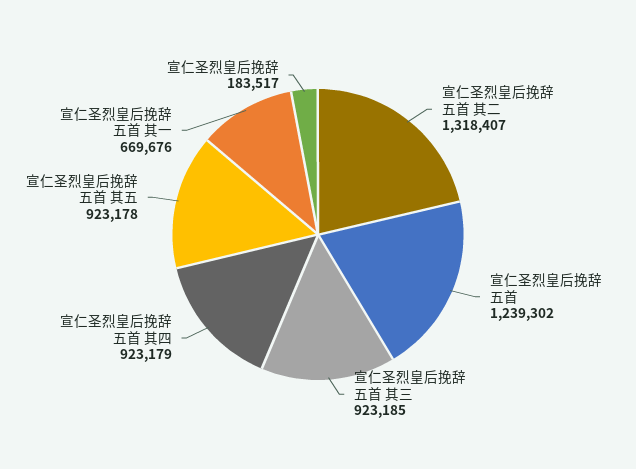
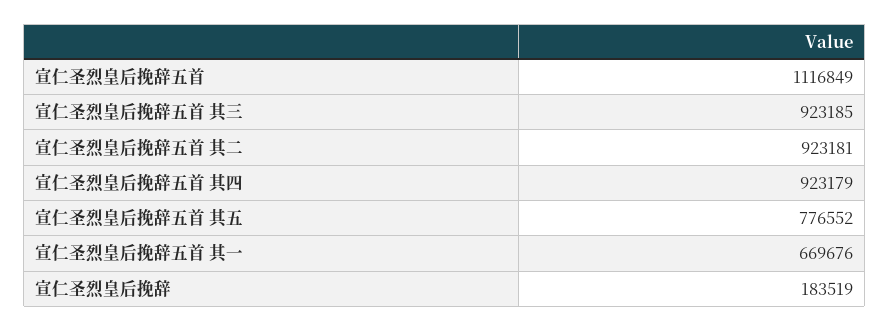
宣仁圣烈皇后挽辞五首 其二: 1318407 -> 923181
宣仁圣烈皇后挽辞五首: 1239302 -> 1116849
宣仁圣烈皇后挽辞五首 其五: 923178 -> 776552
宣仁圣烈皇后挽辞: 183517 -> 183519

